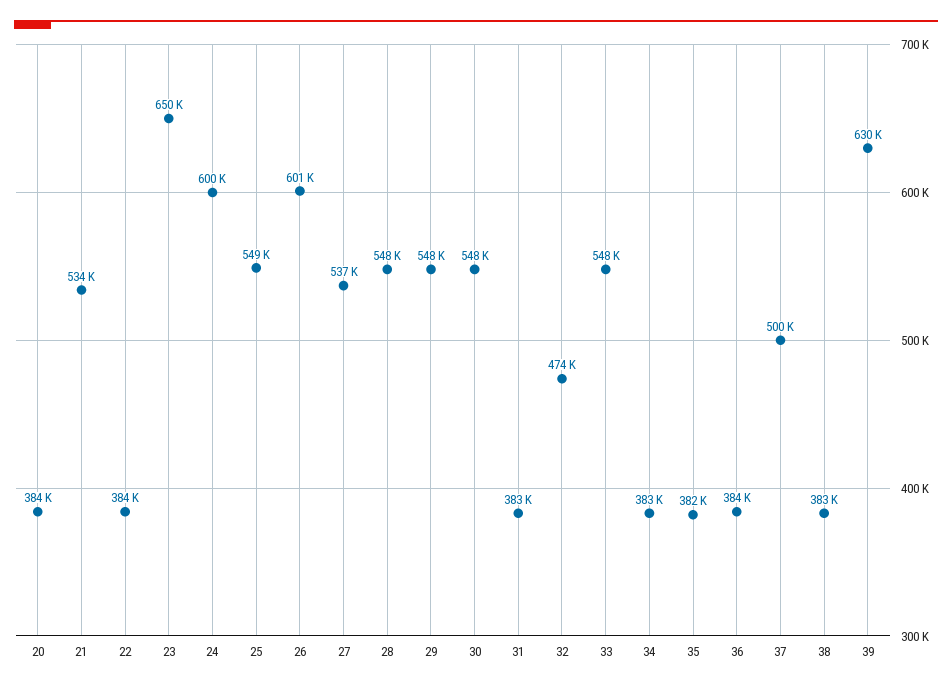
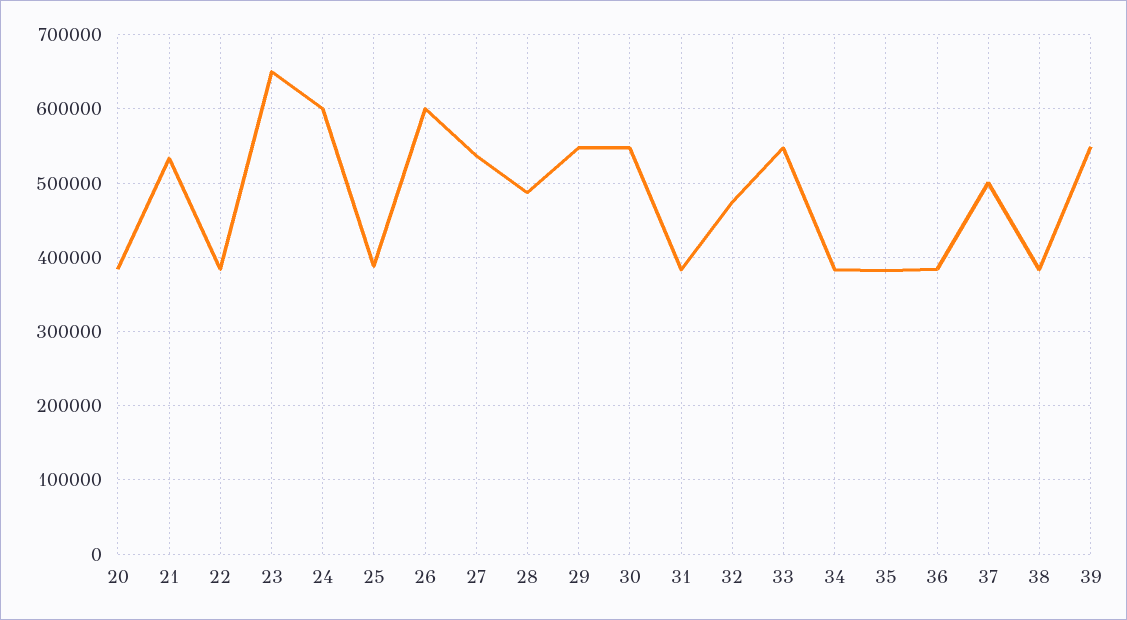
25: 549000 -> 390000
28: 548000 -> 490000
39: 630000 -> 550000

